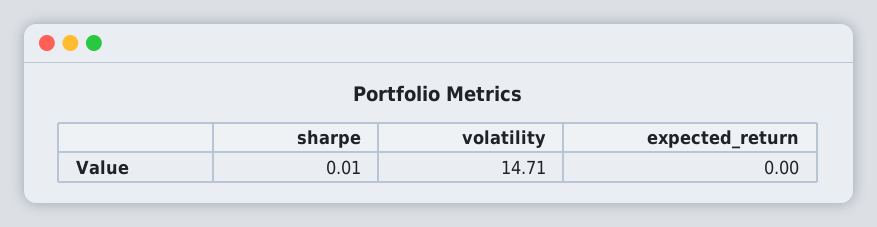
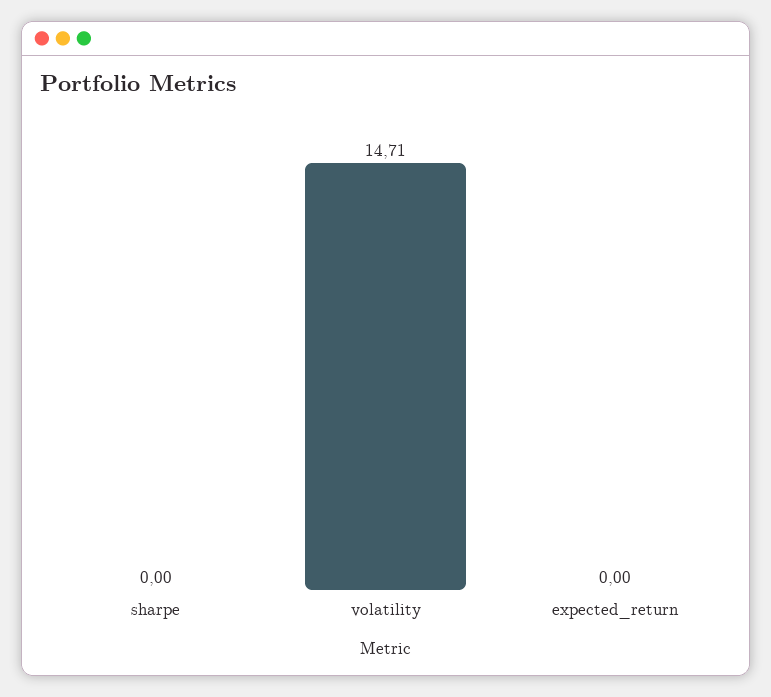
sharpe: 0.01 -> 0

